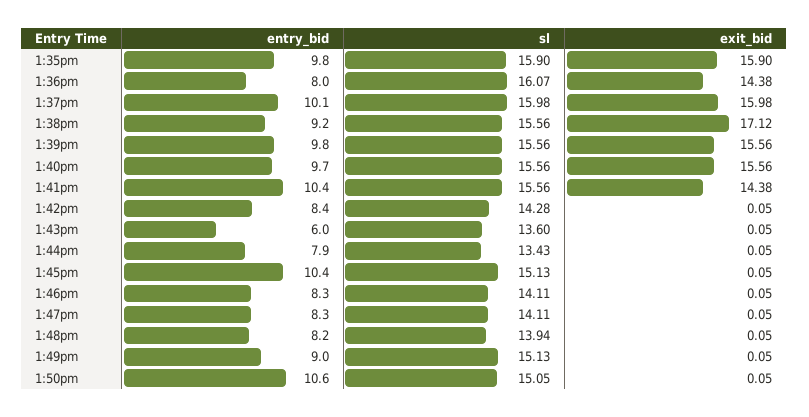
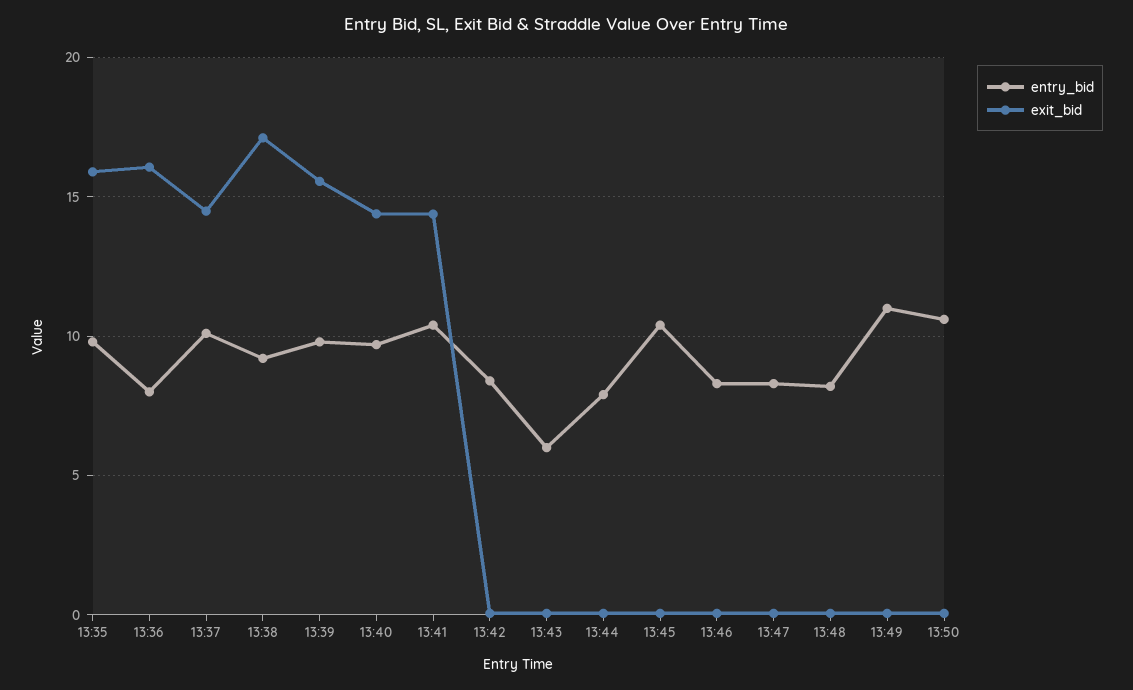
sl, 1:35pm: 15.9 -> none
sl, 1:36pm: 16.07 -> none
exit_bid, 1:36pm: 14.38 -> 16
sl, 1:37pm: 15.98 -> none
exit_bid, 1:37pm: 15.98 -> 14.5
sl, 1:38pm: 15.56 -> none
sl, 1:39pm: 15.56 -> none
sl, 1:40pm: 15.56 -> none
exit_bid, 1:40pm: 15.56 -> 14.5
sl, 1:41pm: 15.56 -> none
sl, 1:42pm: 14.28 -> none
sl, 1:43pm: 13.6 -> none
sl, 1:44pm: 13.43 -> none
sl, 1:45pm: 15.13 -> none
sl, 1:46pm: 14.11 -> none
sl, 1:47pm: 14.11 -> none
sl, 1:48pm: 13.94 -> none
entry_bid, 1:49pm: 9 -> 11
sl, 1:49pm: 15.13 -> none
sl, 1:50pm: 15.05 -> none

